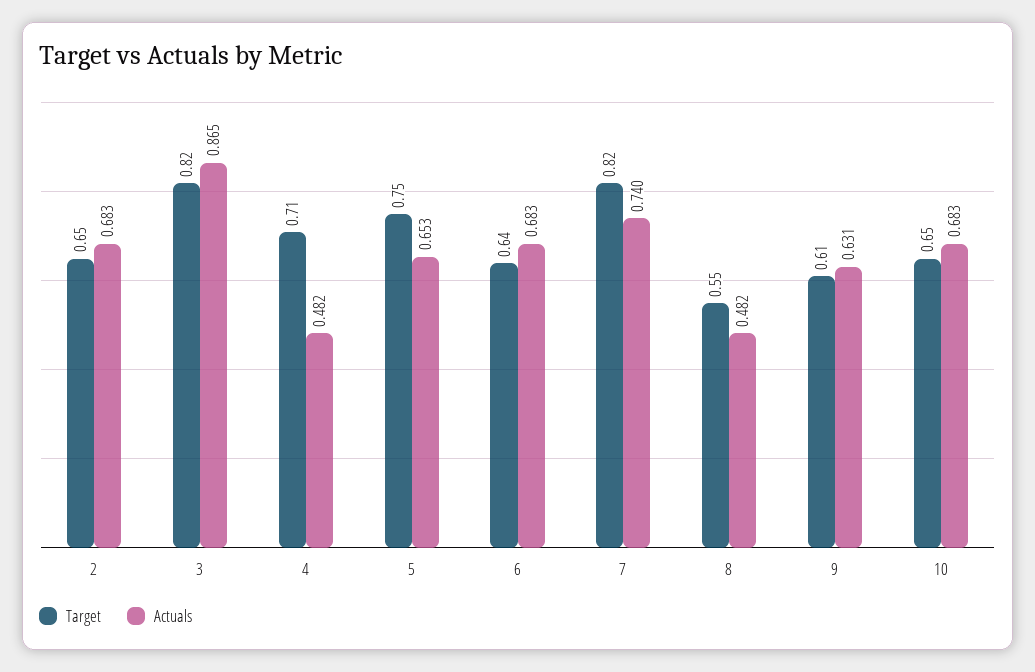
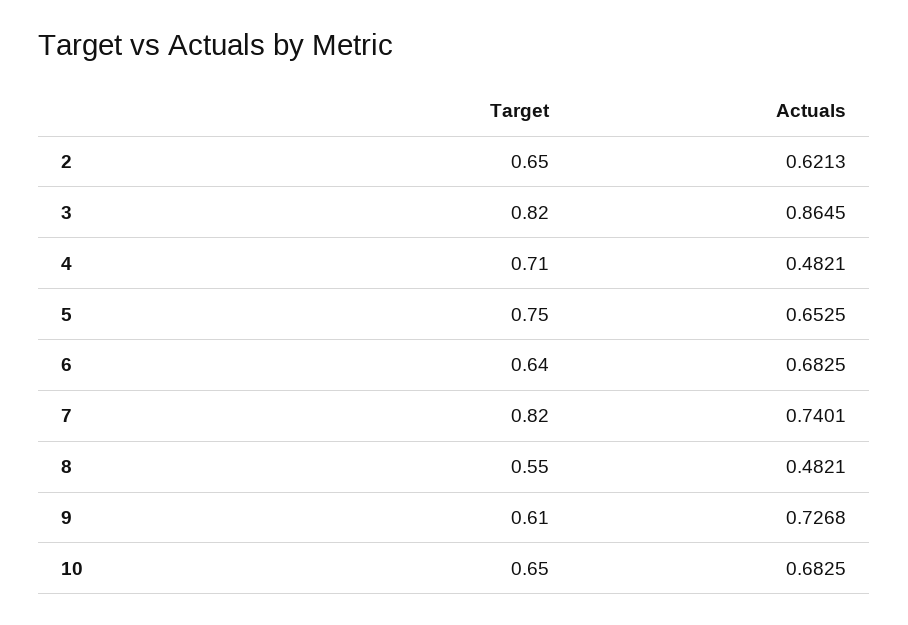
Actuals, 2: 0.683 -> 0.6213
Actuals, 9: 0.631 -> 0.7268

